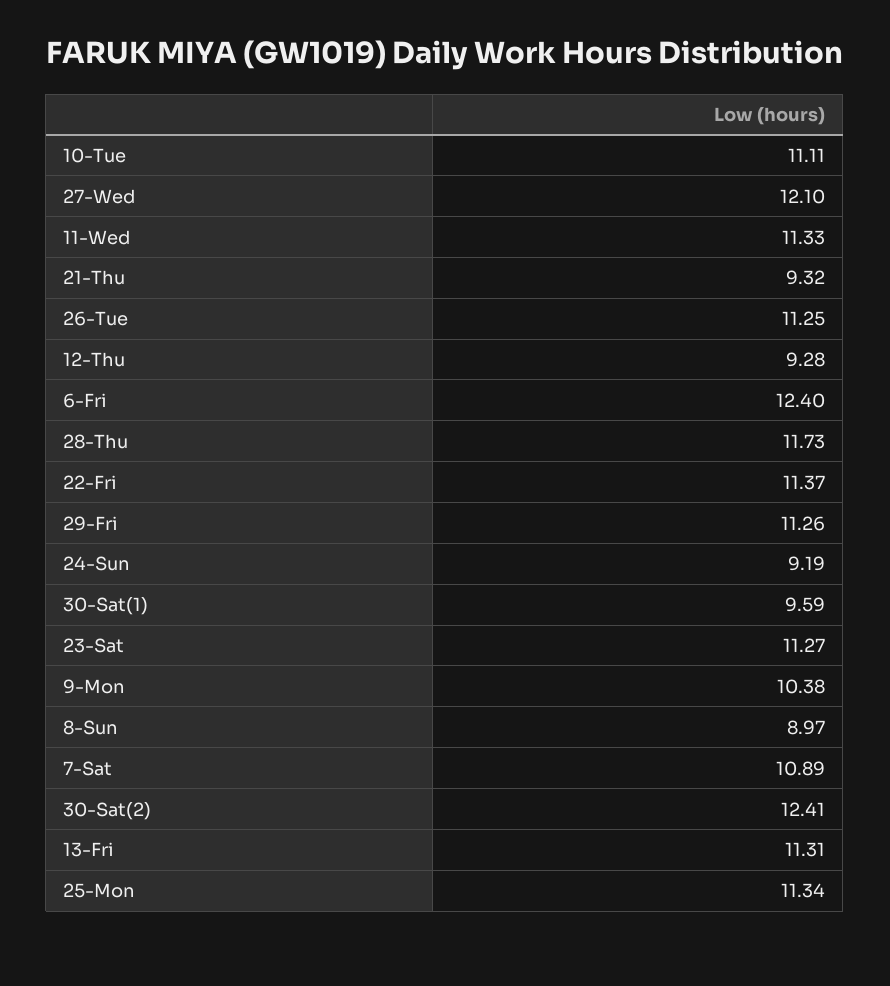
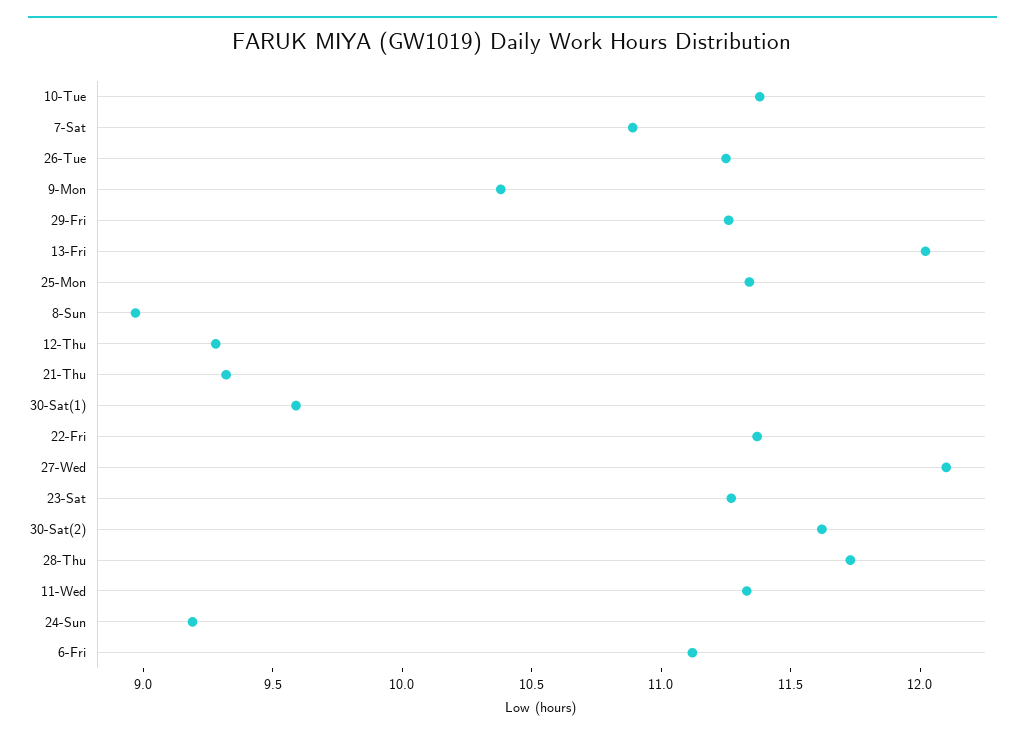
10-Tue: 11.11 -> 11.4
6-Fri: 12.4 -> 11.1
30-Sat(2): 12.41 -> 11.6
13-Fri: 11.31 -> 12

